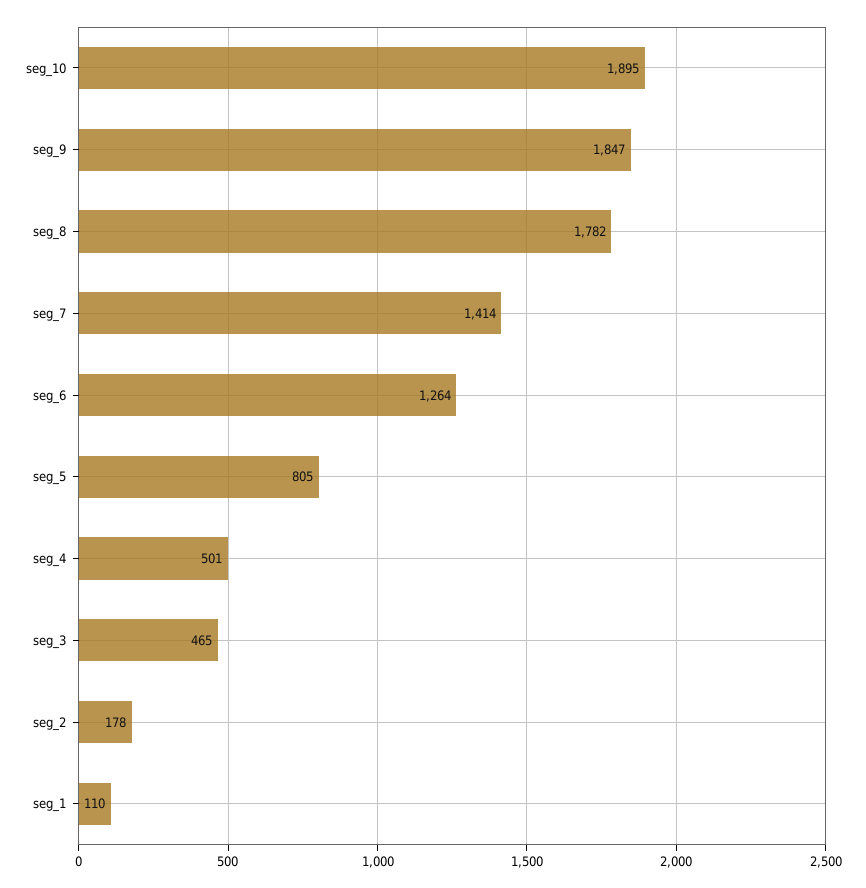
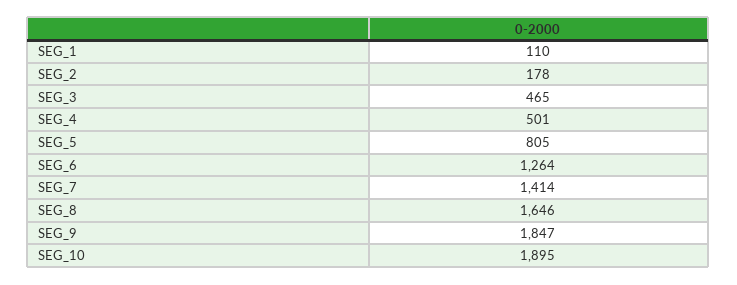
seg_8: 1782 -> 1646

